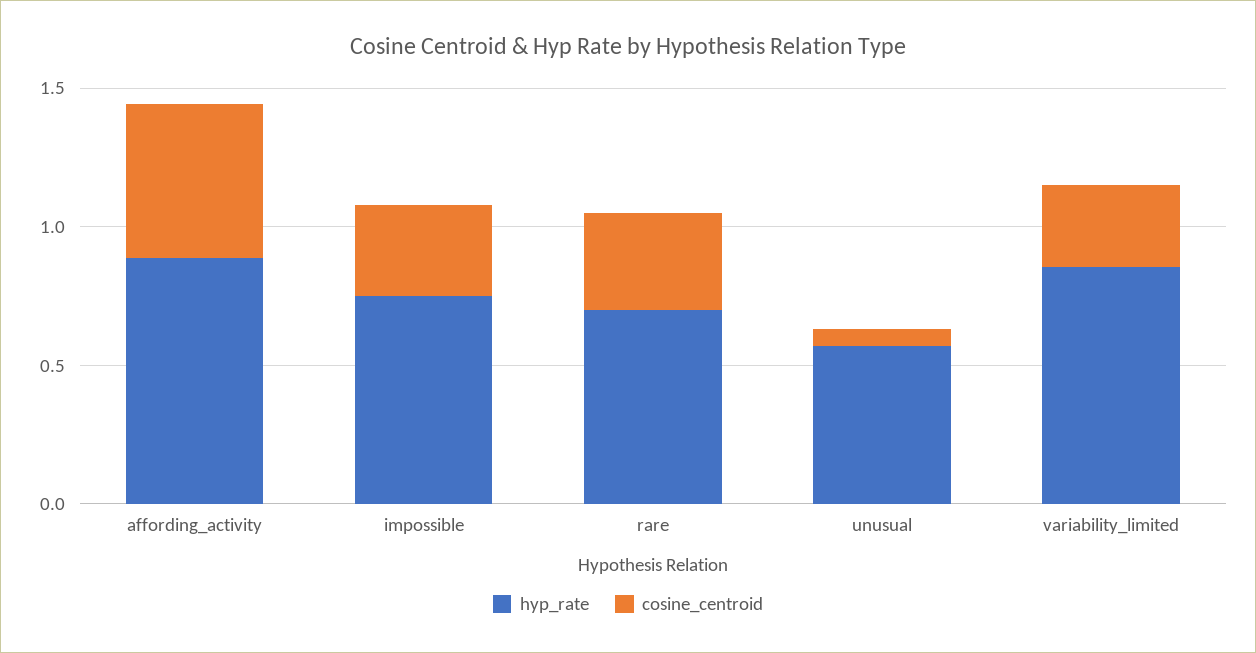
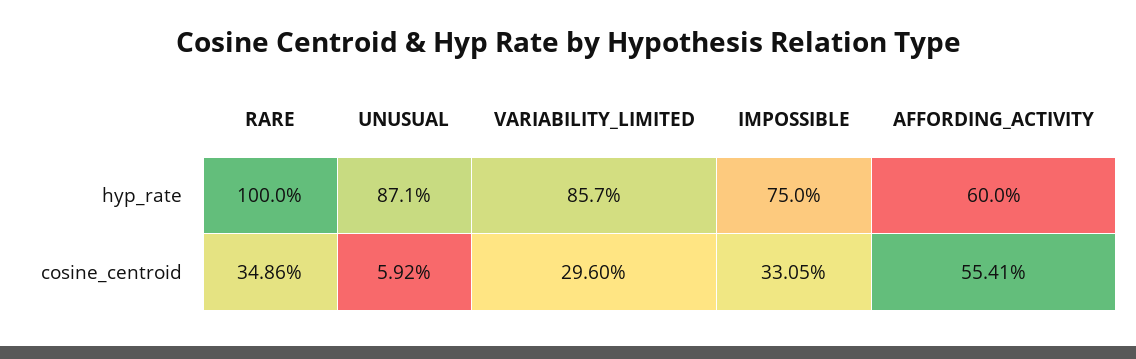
hyp_rate, affording_activity: 0.9 -> 0.6
hyp_rate, rare: 0.7 -> 1
hyp_rate, unusual: 0.6 -> 0.871

